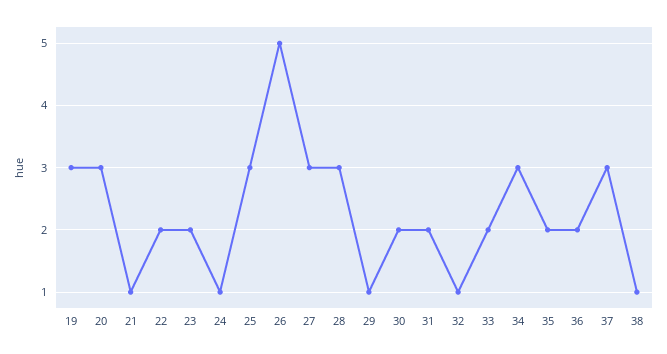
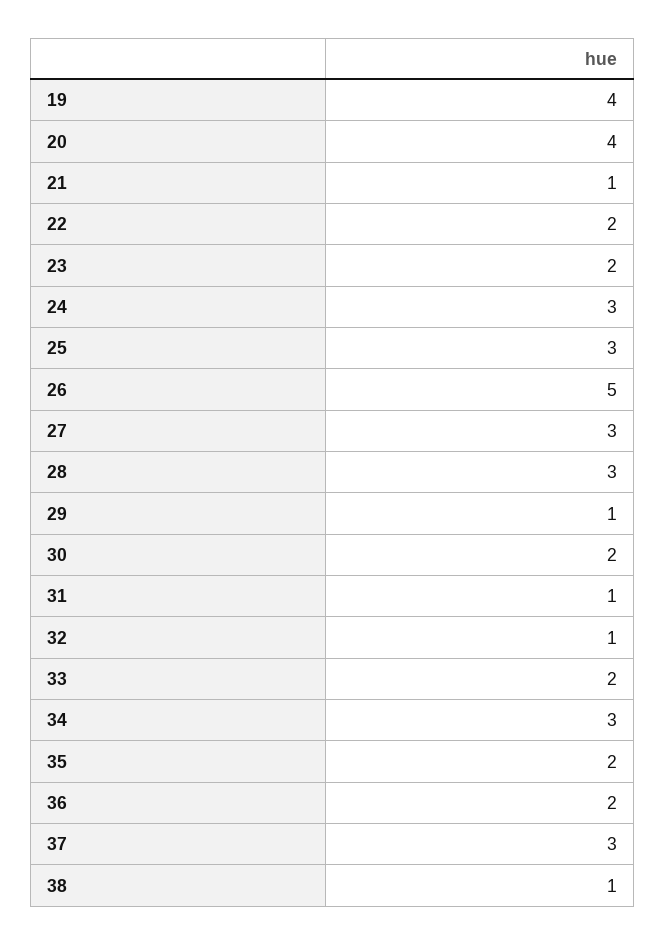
19: 3 -> 4
20: 3 -> 4
24: 1 -> 3
31: 2 -> 1

